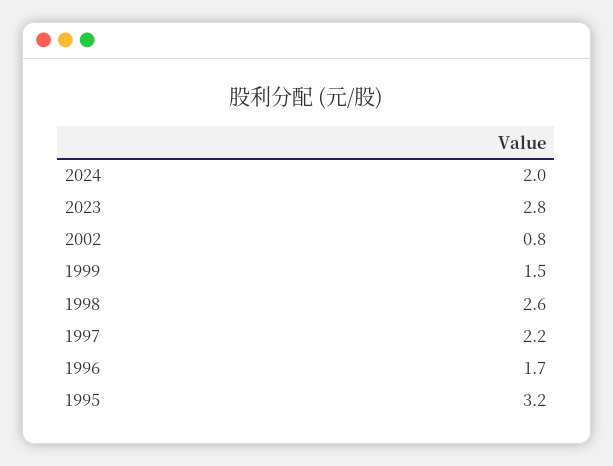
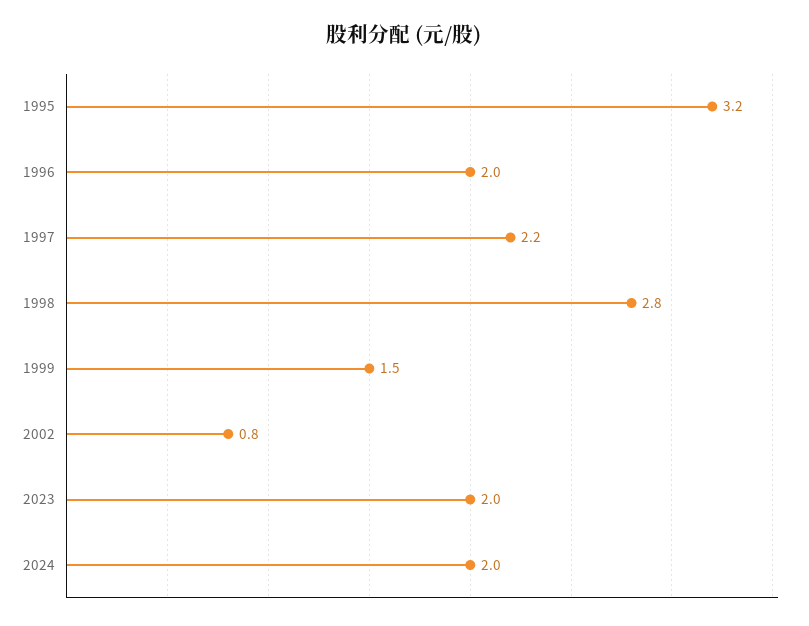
2023: 2.8 -> 2
1998: 2.6 -> 2.8
1996: 1.7 -> 2

